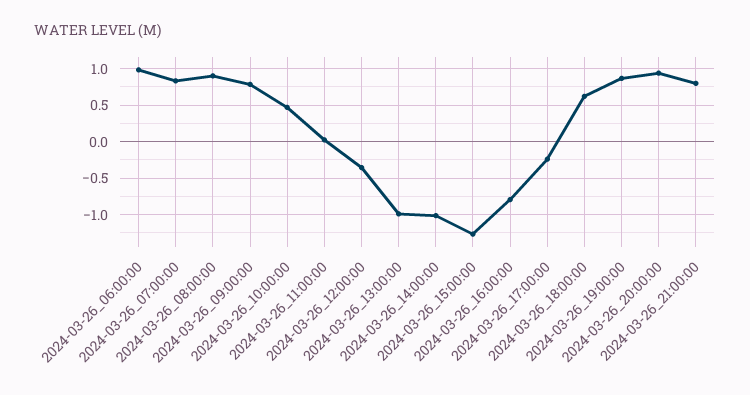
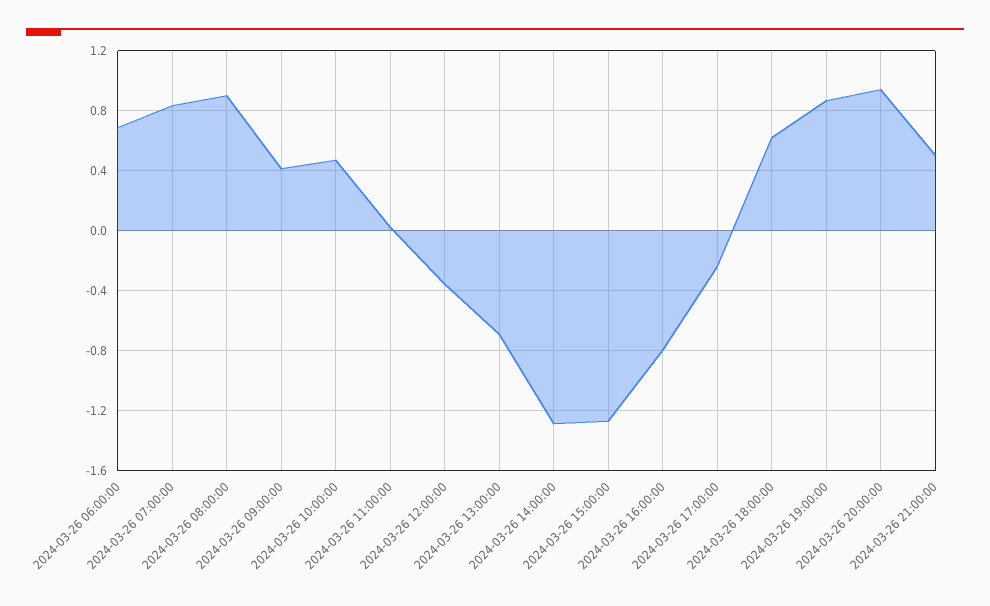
2024-03-26_06:00:00: 1 -> 0.7
2024-03-26_09:00:00: 0.8 -> 0.4
2024-03-26_13:00:00: -1 -> -0.7
2024-03-26_14:00:00: -1 -> -1.3
2024-03-26_21:00:00: 0.8 -> 0.5

